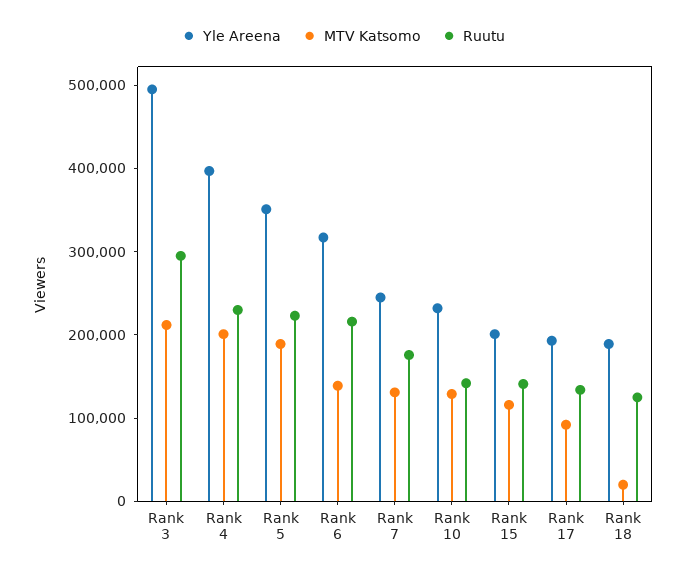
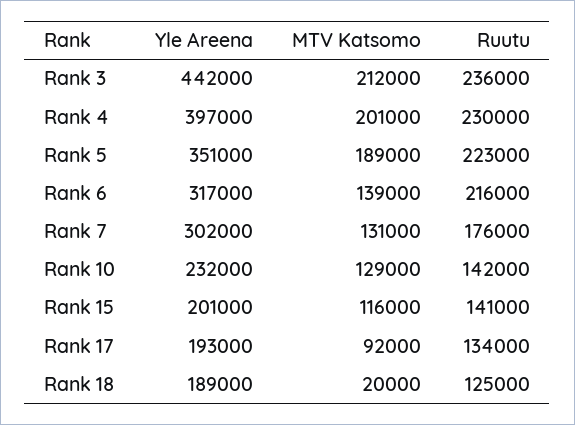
Yle Areena, Rank 3: 500000 -> 442000
Ruutu, Rank 3: 300000 -> 236000
Yle Areena, Rank 7: 240000 -> 302000

